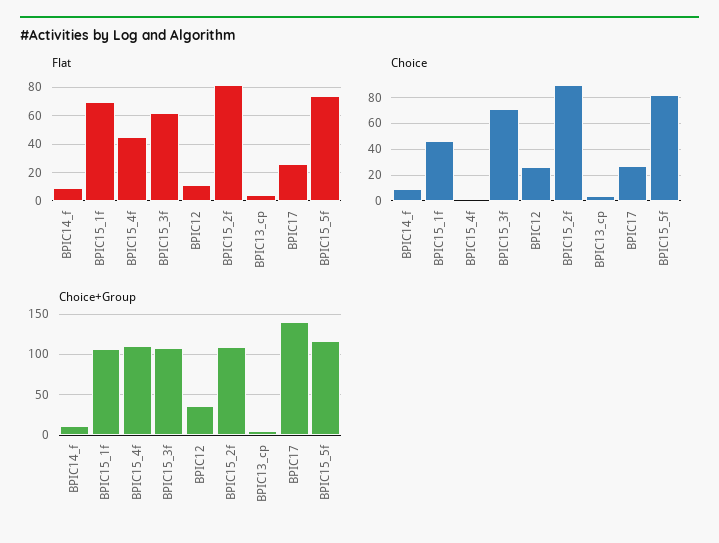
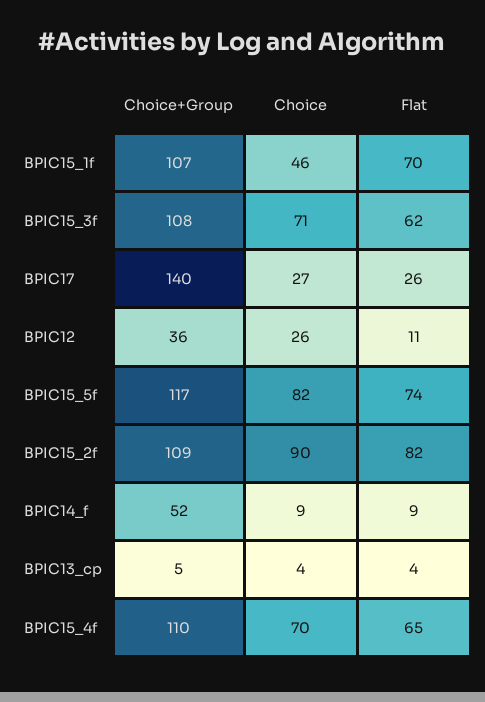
Flat, BPIC15_4f: 45 -> 65
Choice, BPIC15_4f: 0 -> 70
Choice+Group, BPIC14_f: 10 -> 52

